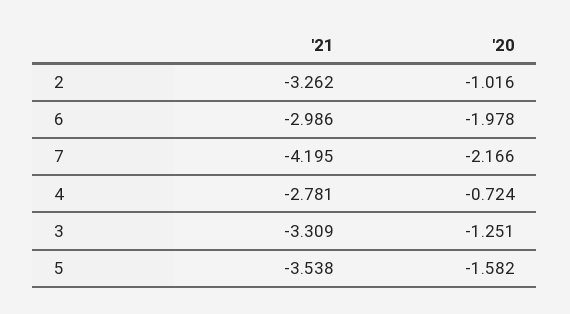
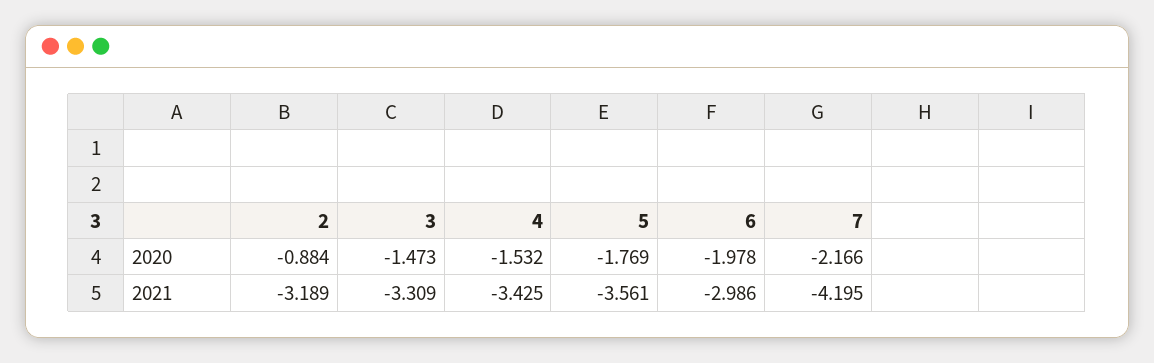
'21, 2: -3.262 -> -3.189
'20, 2: -1.016 -> -0.884
'21, 4: -2.781 -> -3.425
'20, 4: -0.724 -> -1.532
'20, 3: -1.251 -> -1.473
'21, 5: -3.538 -> -3.561
'20, 5: -1.582 -> -1.769

